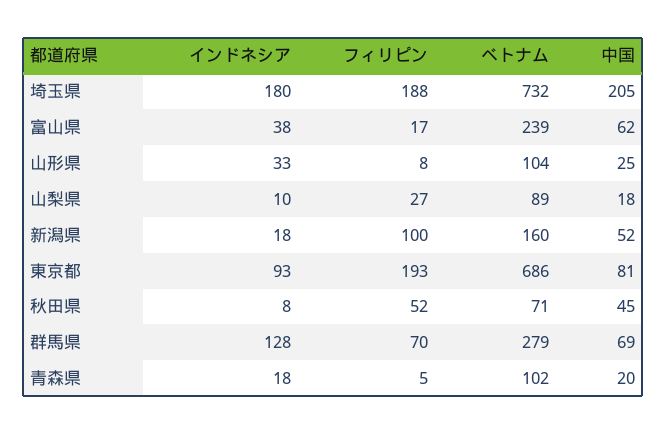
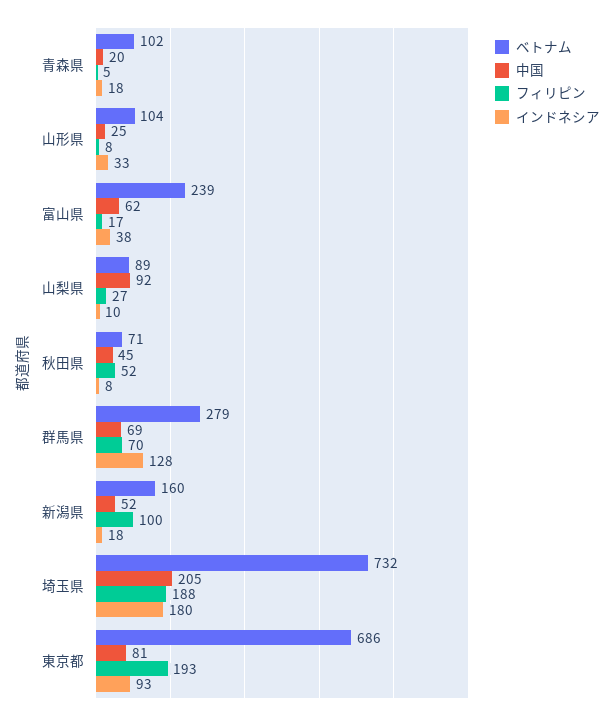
中国, 山梨県: 18 -> 92

